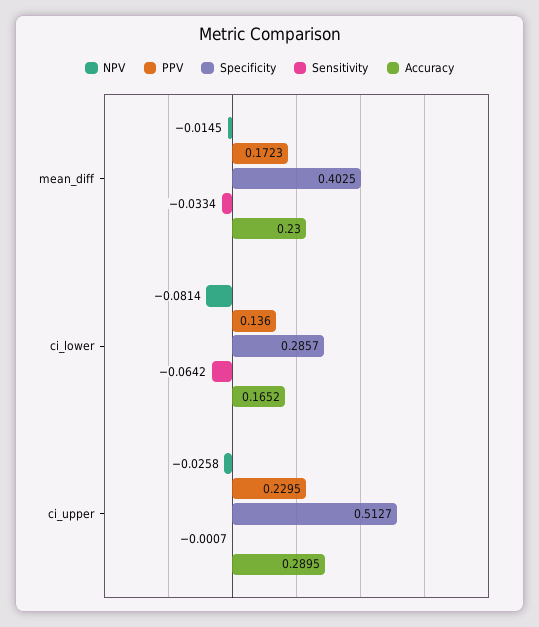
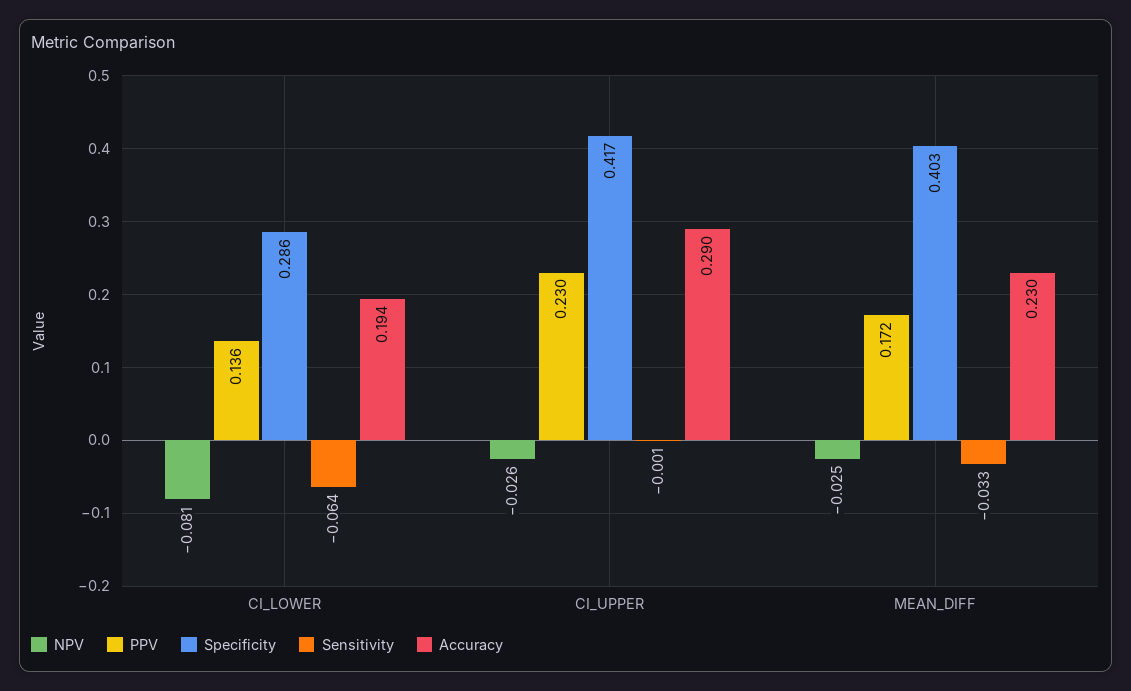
NPV, mean_diff: -0.0145 -> -0.025
Accuracy, ci_lower: 0.1652 -> 0.194
Specificity, ci_upper: 0.5127 -> 0.417

